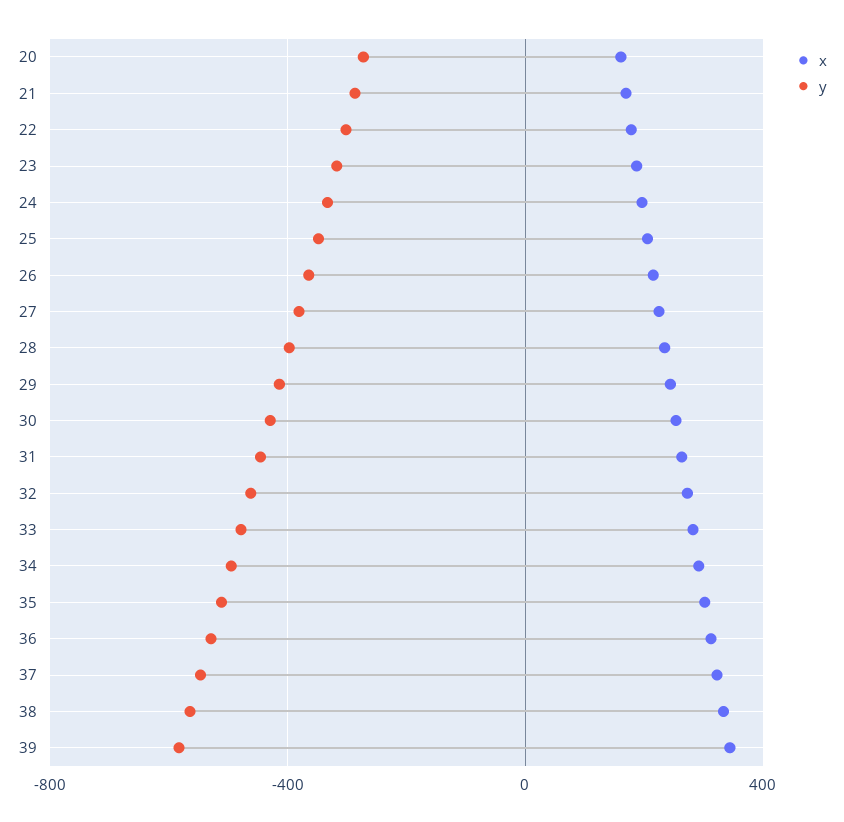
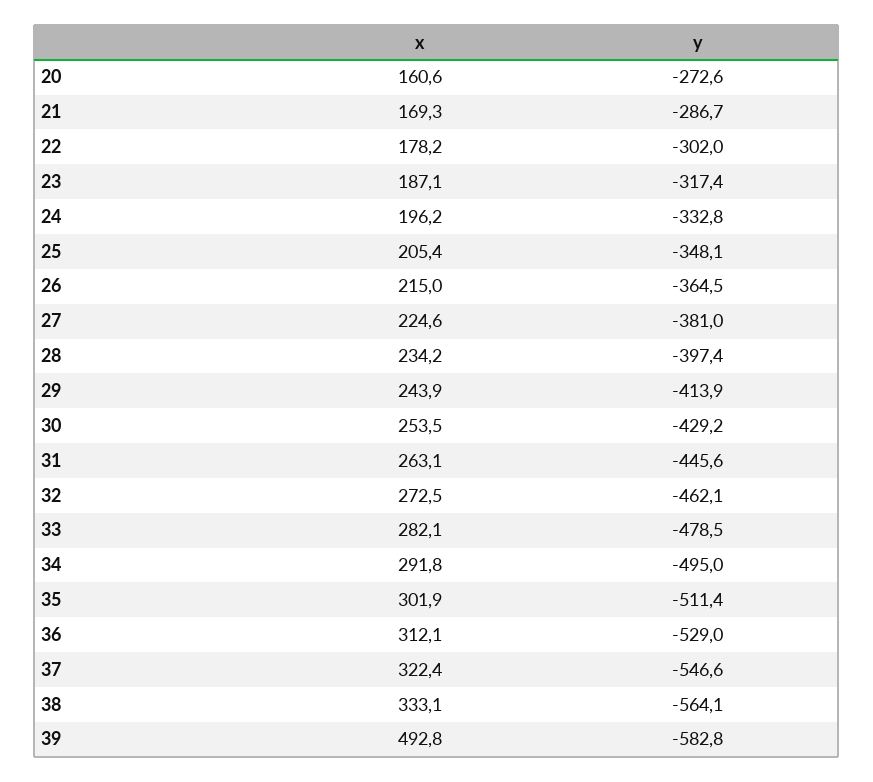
x, 39: 350 -> 492.8

